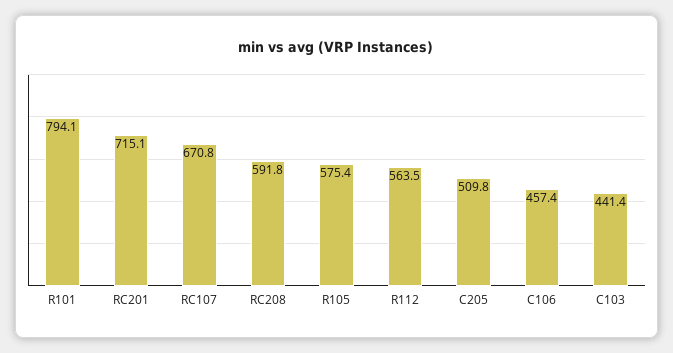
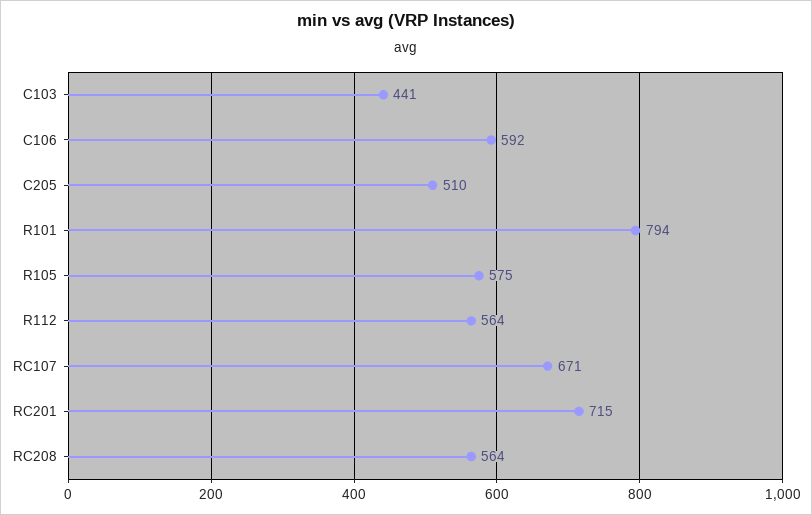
RC208: 591.8 -> 564
C106: 457.4 -> 592

